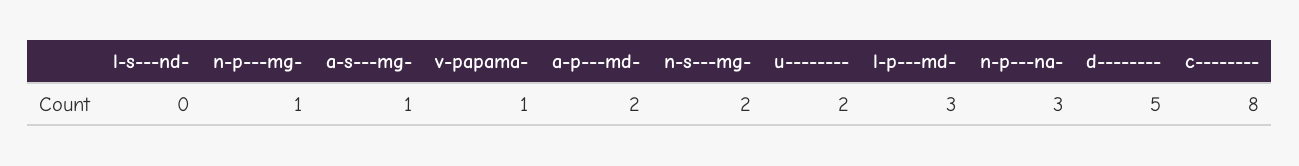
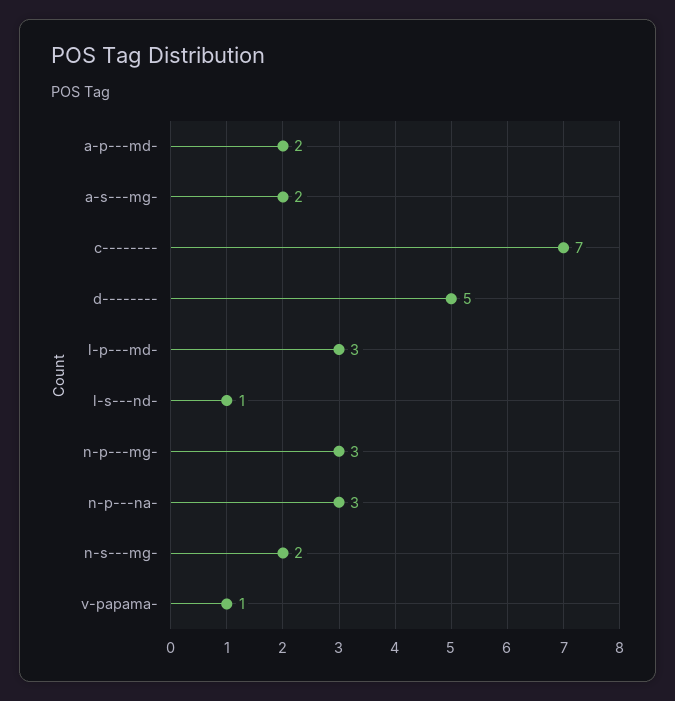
l-s---nd-: 0 -> 1
n-p---mg-: 1 -> 3
a-s---mg-: 1 -> 2
u--------: 2 -> none
c--------: 8 -> 7

